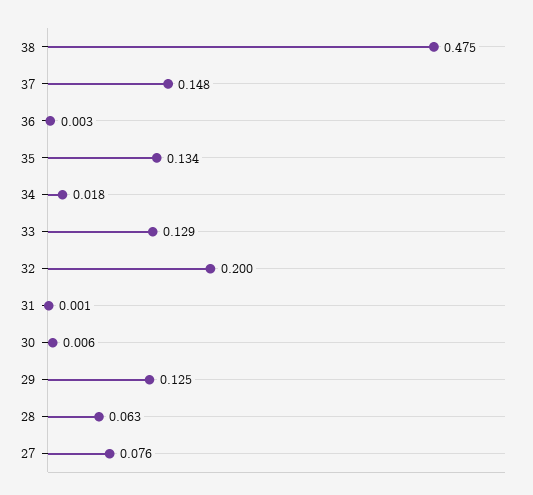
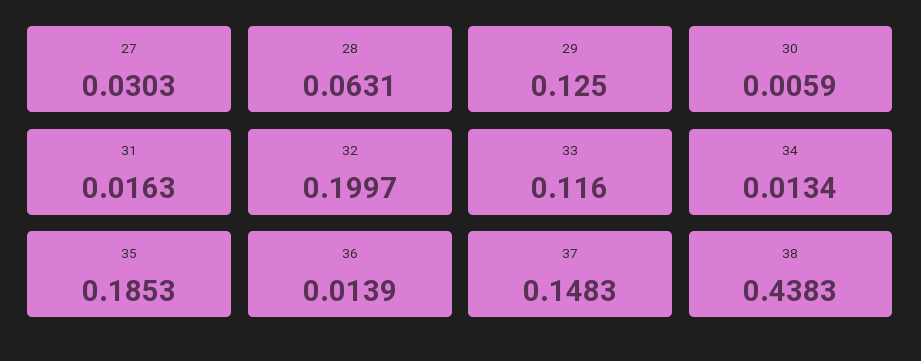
38: 0.475 -> 0.4383
36: 0.003 -> 0.0139
35: 0.134 -> 0.1853
34: 0.018 -> 0.0134
33: 0.129 -> 0.116
31: 0.001 -> 0.0163
27: 0.076 -> 0.0303

